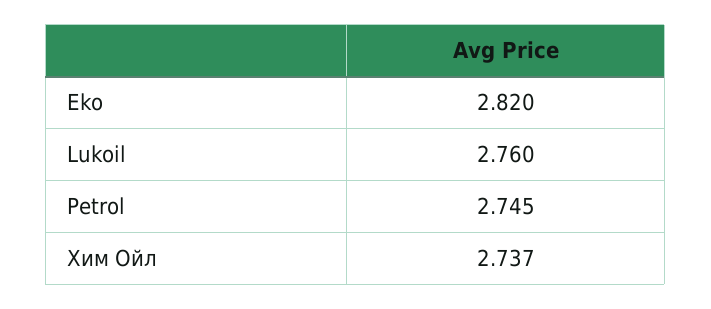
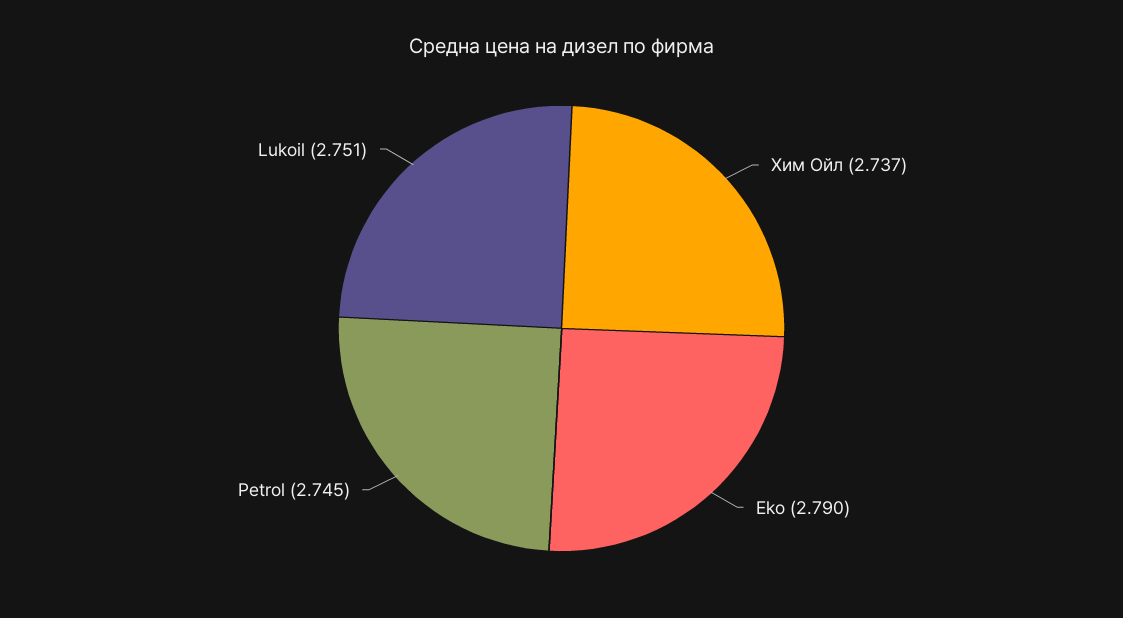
Eko: 2.82 -> 2.79
Lukoil: 2.76 -> 2.751

